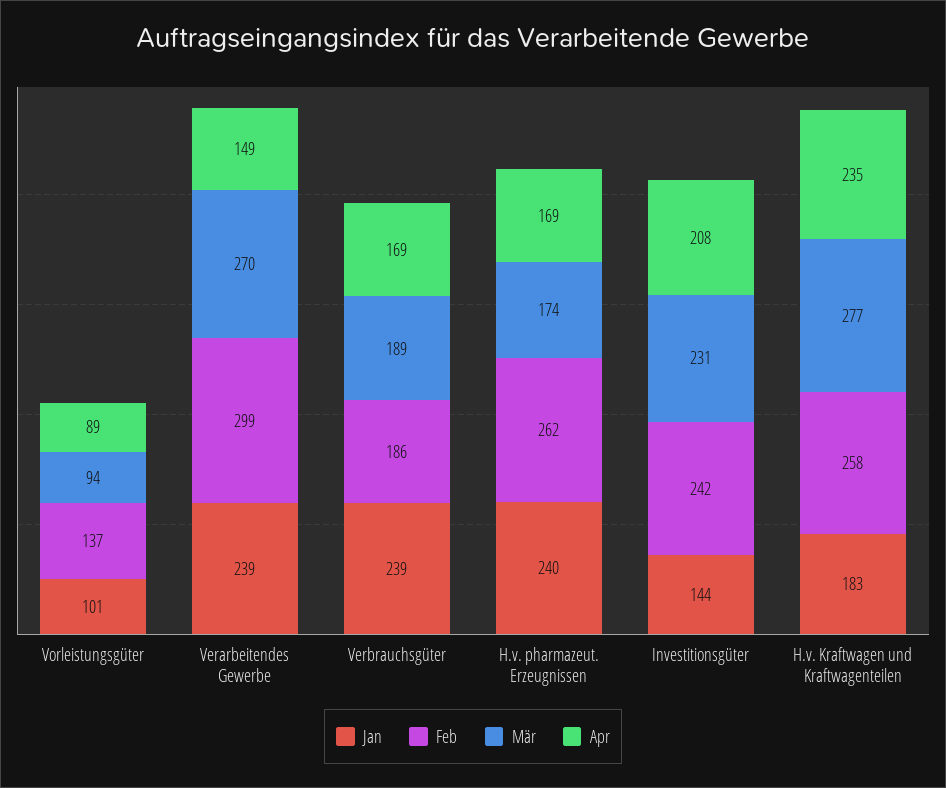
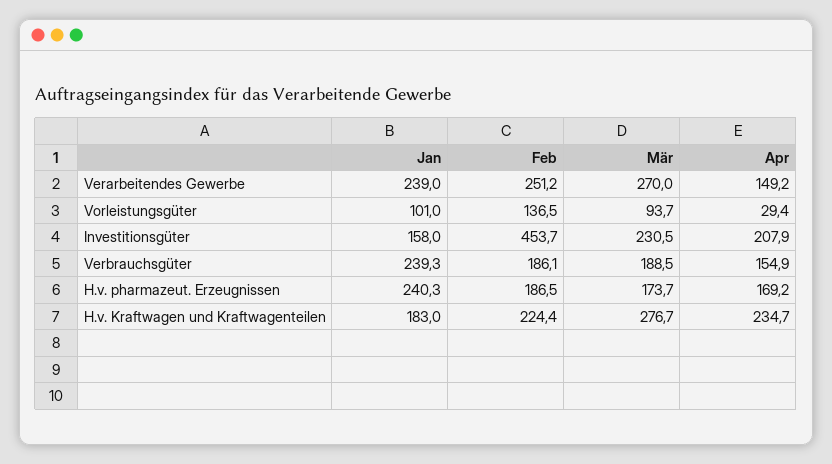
Apr, Vorleistungsgüter: 89 -> 29.4
Feb, Verarbeitendes Gewerbe: 299 -> 251.2
Apr, Verbrauchsgüter: 169 -> 154.9
Feb, H.v. pharmazeut. Erzeugnissen: 262 -> 186.5
Jan, Investitionsgüter: 144 -> 158
Feb, Investitionsgüter: 242 -> 453.7
Feb, H.v. Kraftwagen und Kraftwagenteilen: 258 -> 224.4

